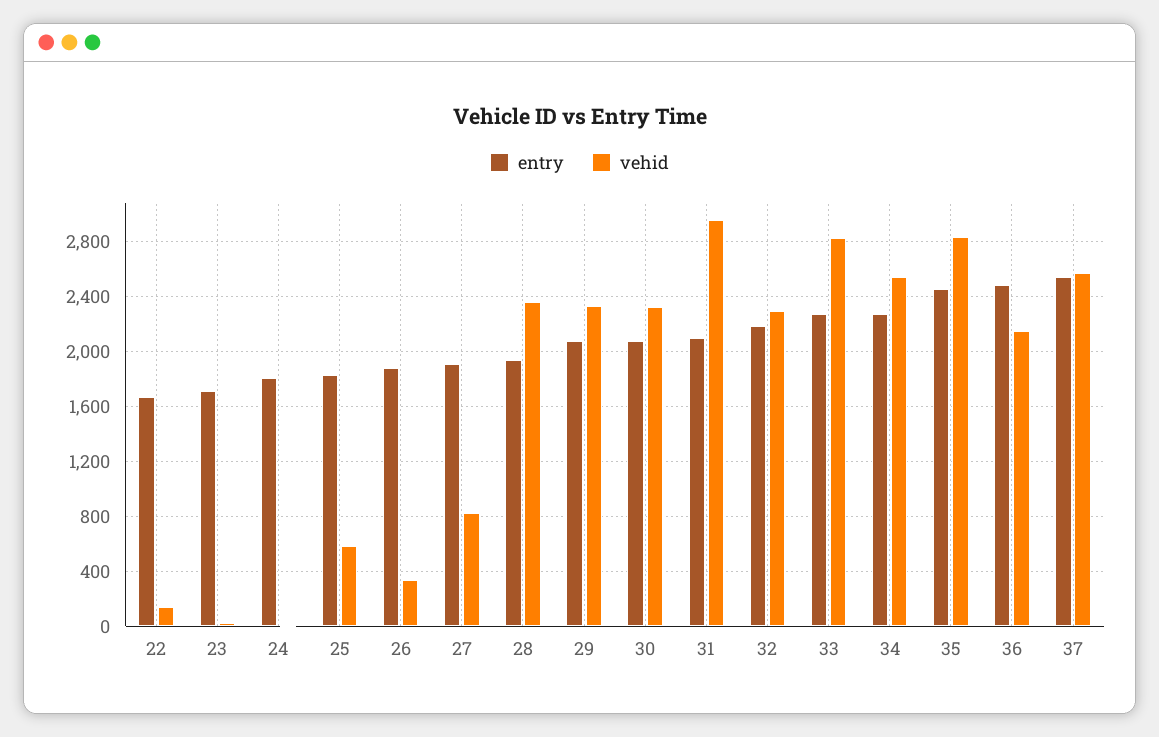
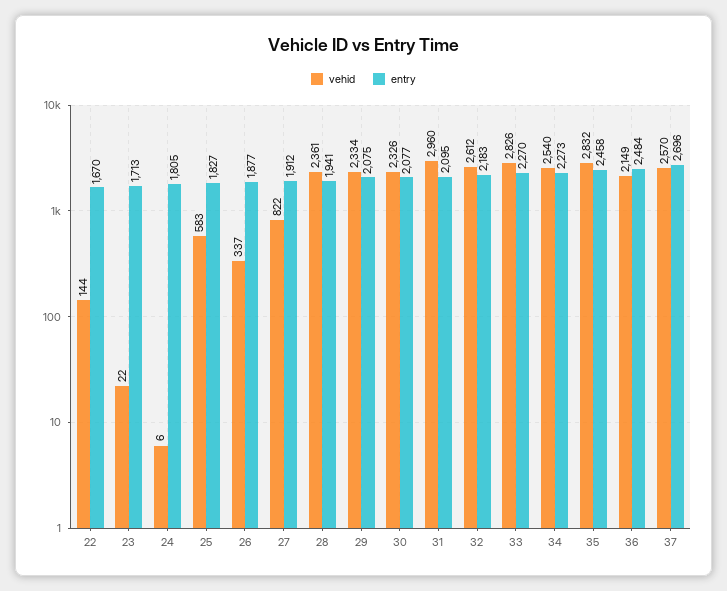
vehid, 32: 2300 -> 2612
entry, 37: 2550 -> 2696

